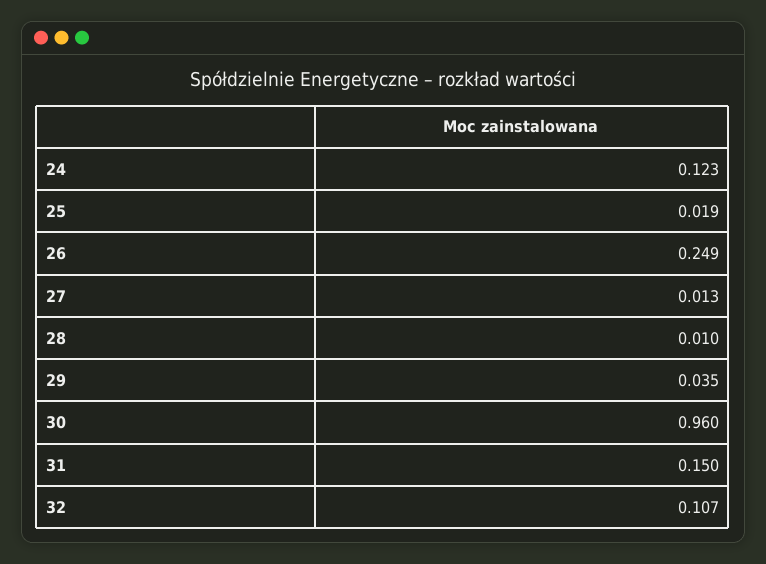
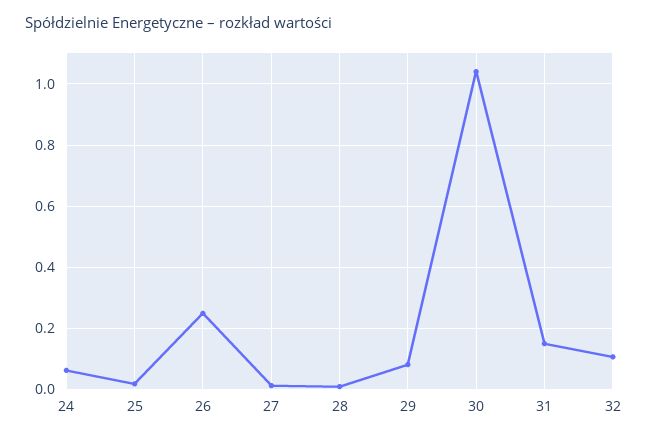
24: 0.123 -> 0.06
29: 0.035 -> 0.08
30: 0.96 -> 1.04

